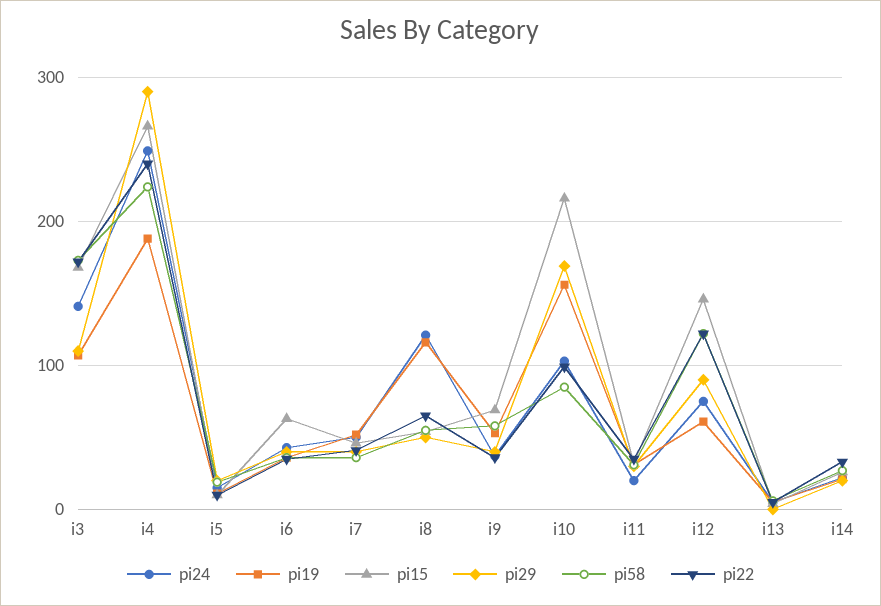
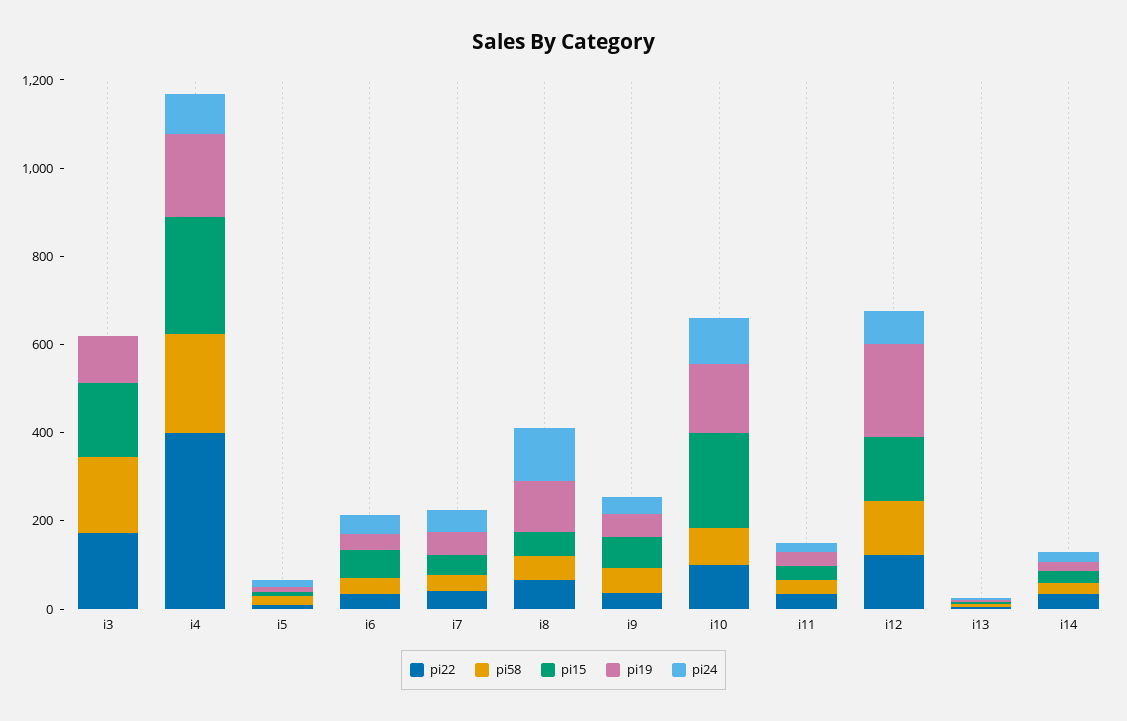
pi24, i3: 140 -> 0
pi29, i3: 110 -> none
pi24, i4: 250 -> 100
pi29, i4: 290 -> none
pi22, i4: 240 -> 400
pi29, i5: 20 -> none
pi29, i6: 40 -> none
pi29, i7: 40 -> none
pi29, i8: 50 -> none
pi29, i9: 40 -> none
pi29, i10: 170 -> none
pi29, i11: 30 -> none
pi19, i12: 60 -> 200
pi29, i12: 90 -> none
pi29, i13: 0 -> none
pi29, i14: 20 -> none

